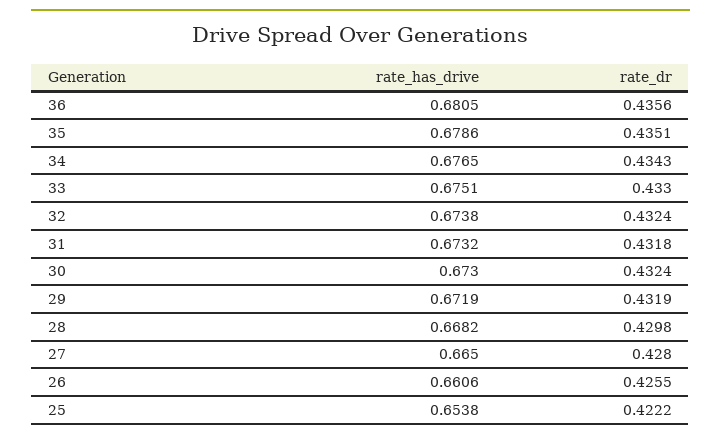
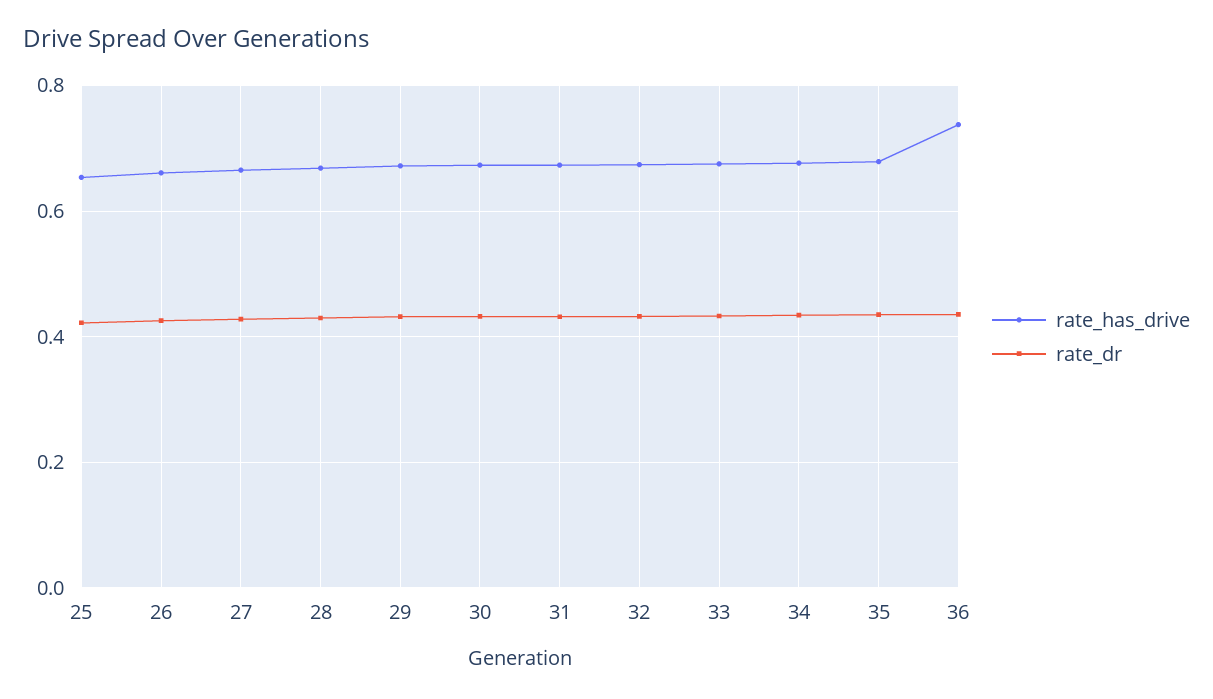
rate_has_drive, 36: 0.6805 -> 0.74

